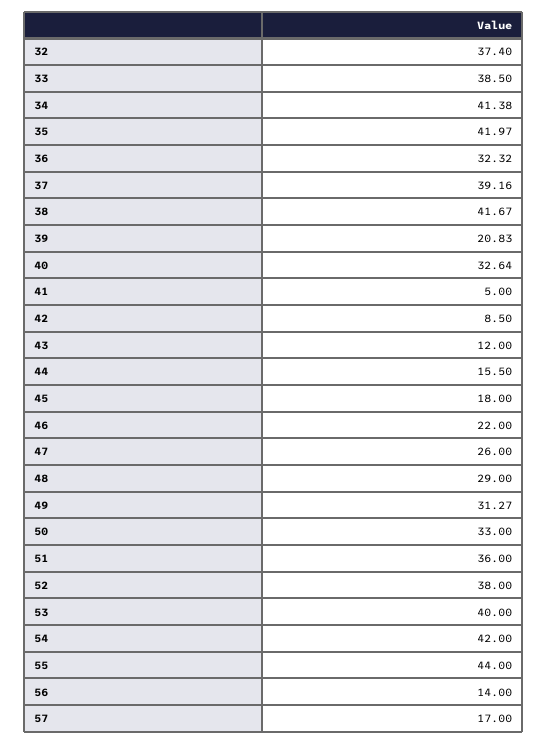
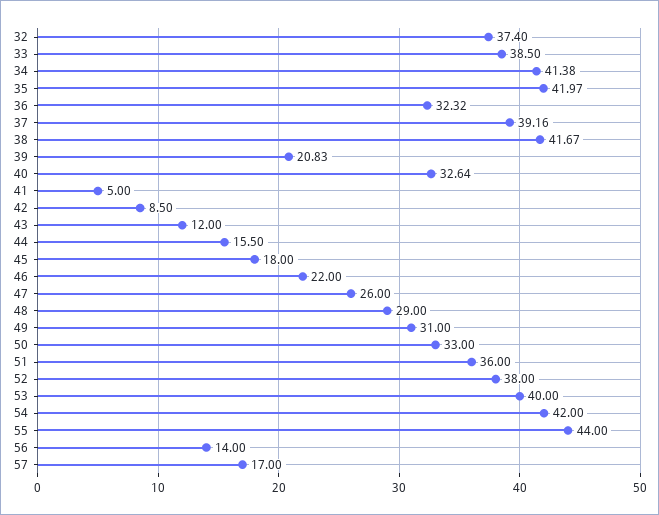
49: 31.27 -> 31

